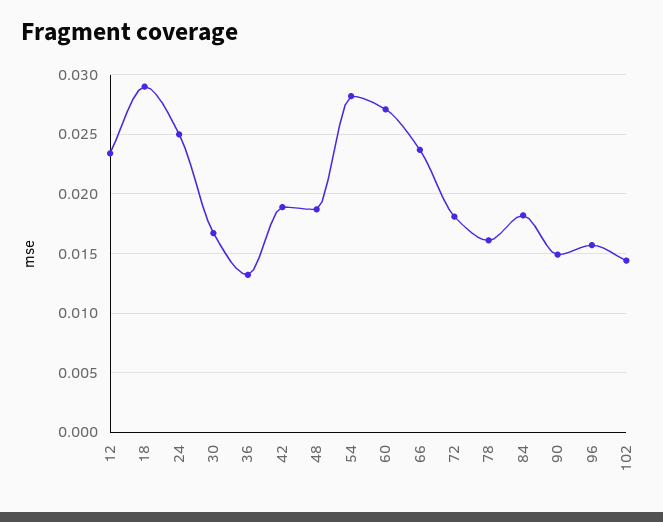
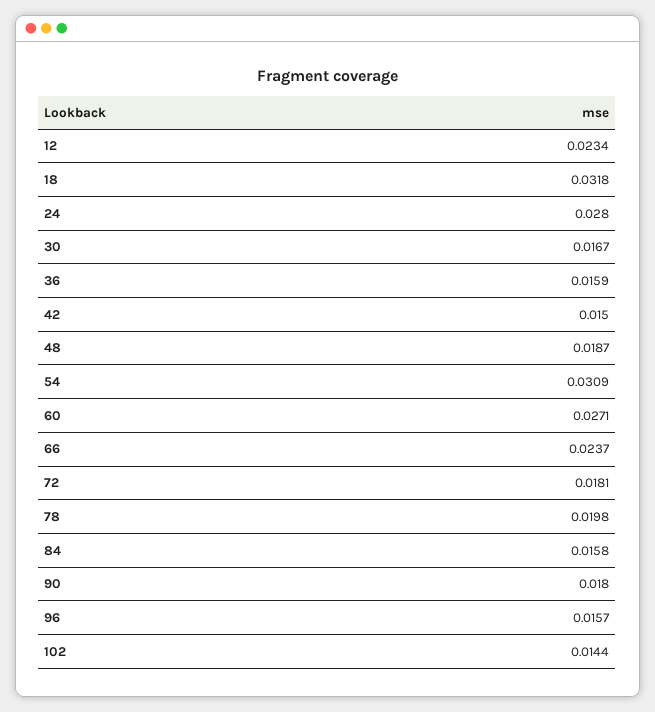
18: 0.029 -> 0.0318
24: 0.025 -> 0.028
36: 0.013 -> 0.0159
42: 0.019 -> 0.015
54: 0.028 -> 0.0309
78: 0.016 -> 0.0198
84: 0.018 -> 0.0158
90: 0.015 -> 0.018

